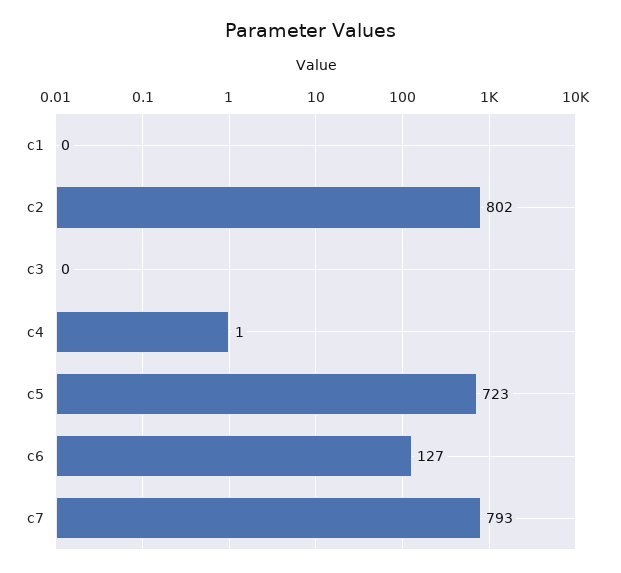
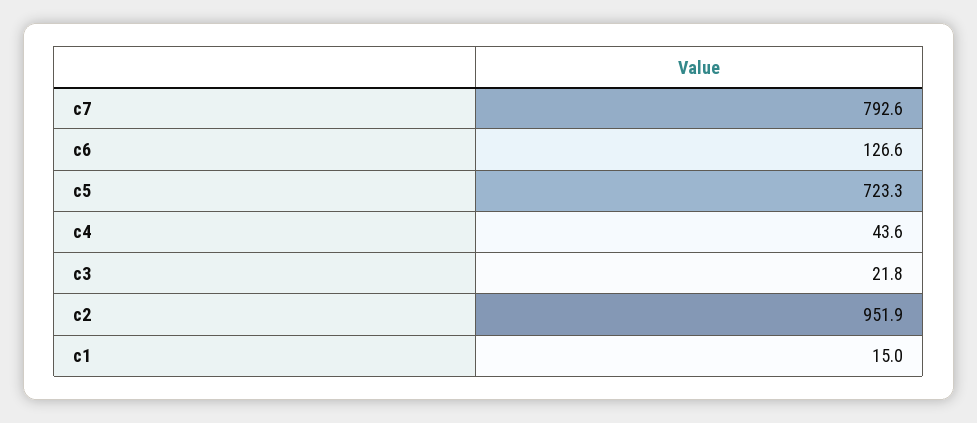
c1: 0 -> 15
c2: 802 -> 951.9
c3: 0 -> 21.8
c4: 1 -> 43.6

